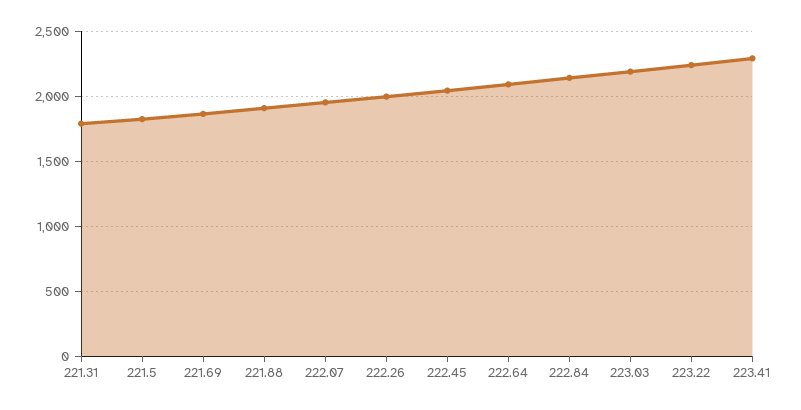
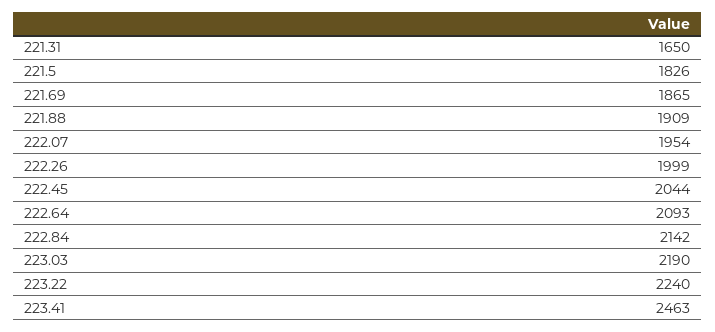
221.31: 1800 -> 1650
223.41: 2300 -> 2463

